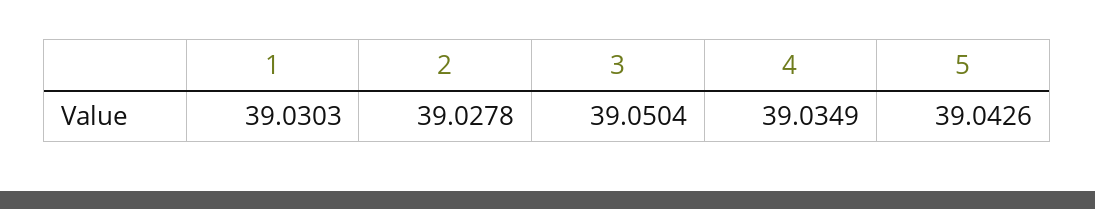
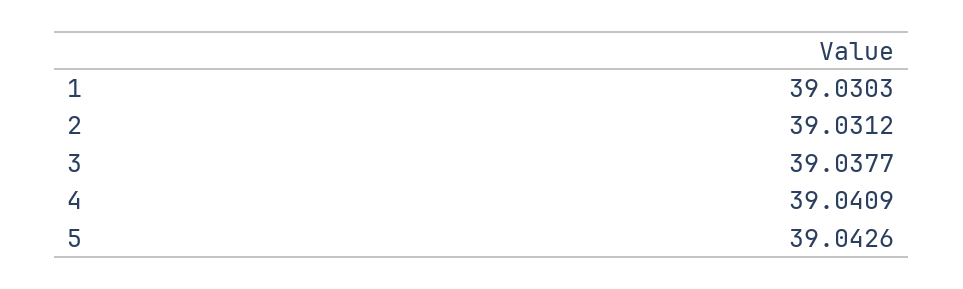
2: 39.0278 -> 39.0312
3: 39.0504 -> 39.0377
4: 39.0349 -> 39.0409

